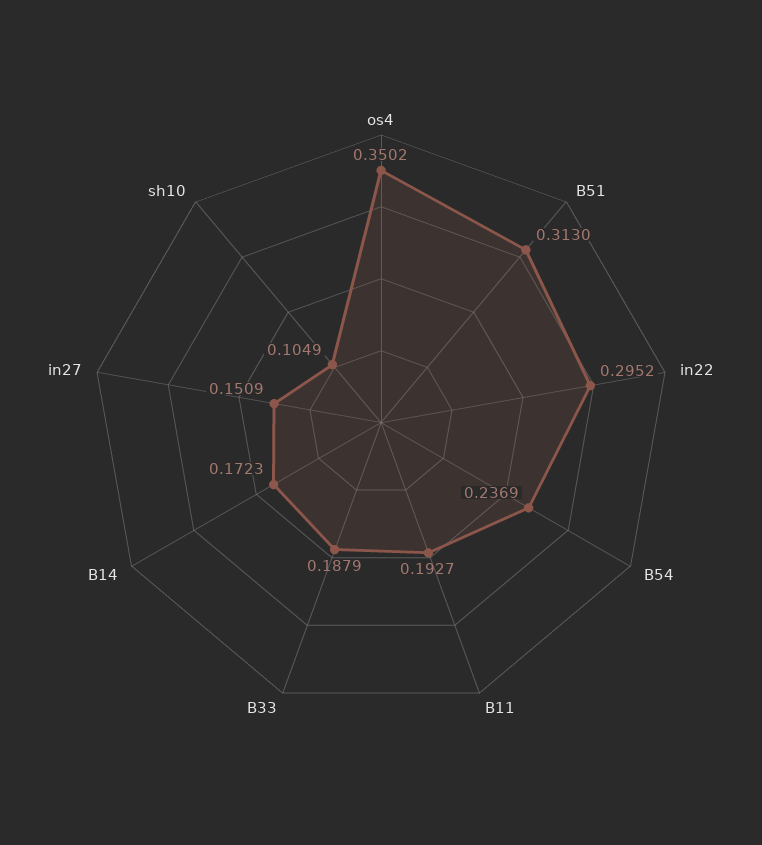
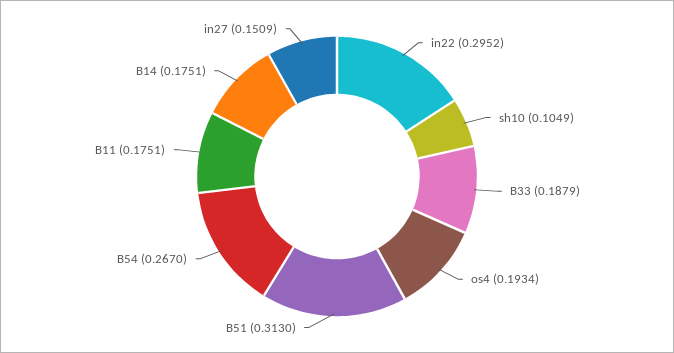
os4: 0.3502 -> 0.1934
B54: 0.2369 -> 0.267
B11: 0.1927 -> 0.1751
B14: 0.1723 -> 0.1751

